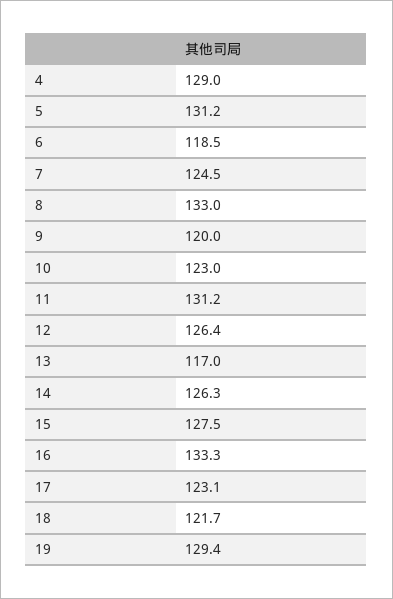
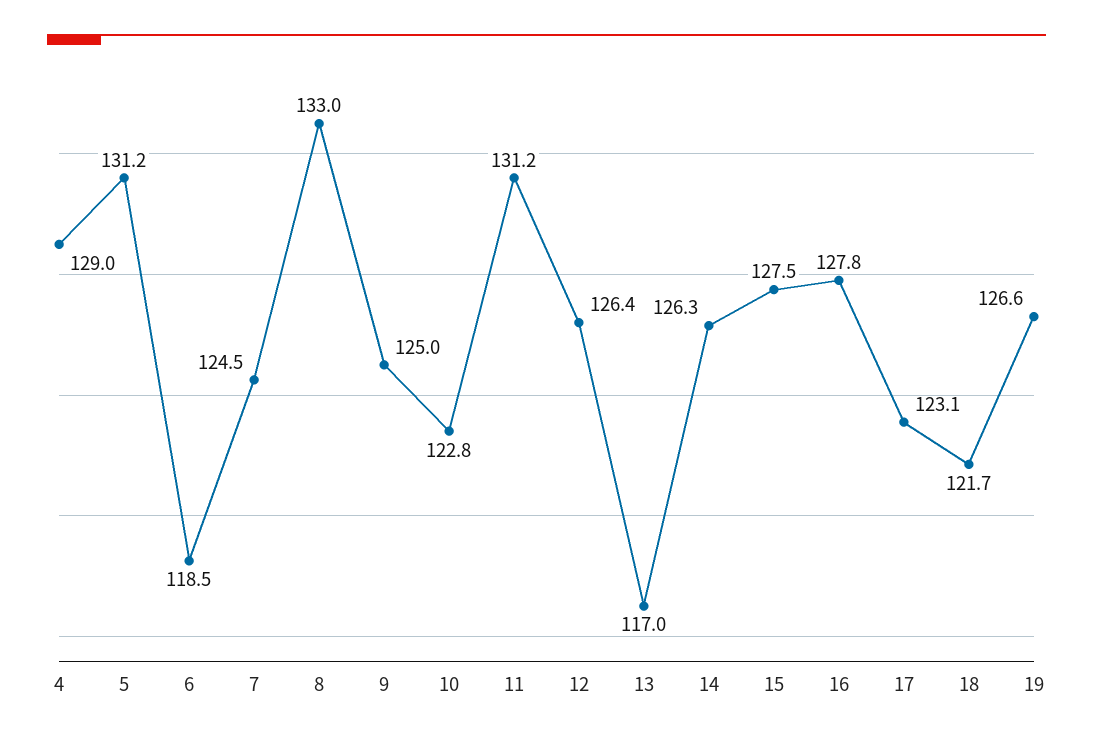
9: 120 -> 125
10: 123 -> 122.8
16: 133.3 -> 127.8
19: 129.4 -> 126.6

